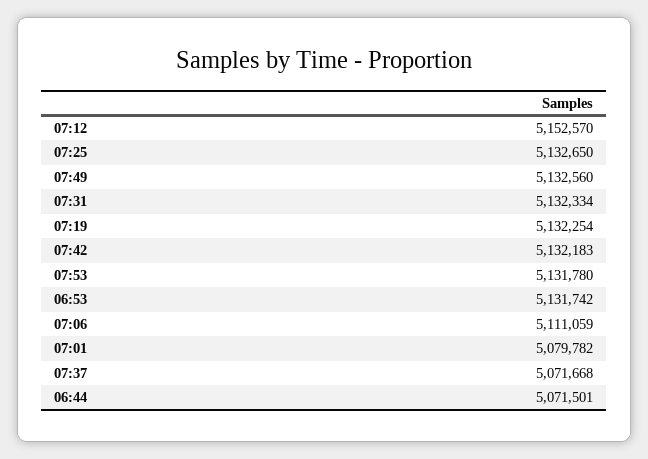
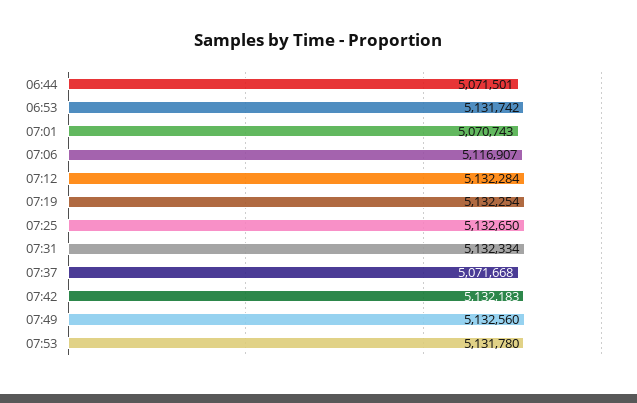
07:12: 5152570 -> 5132284
07:06: 5111059 -> 5116907
07:01: 5079782 -> 5070743

